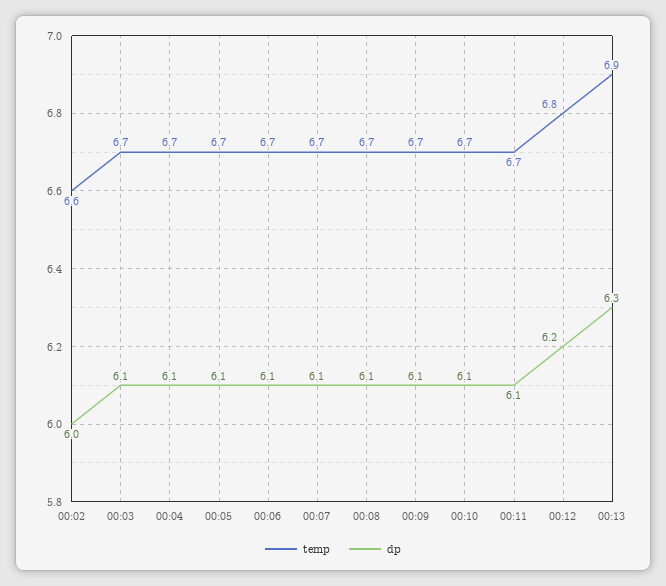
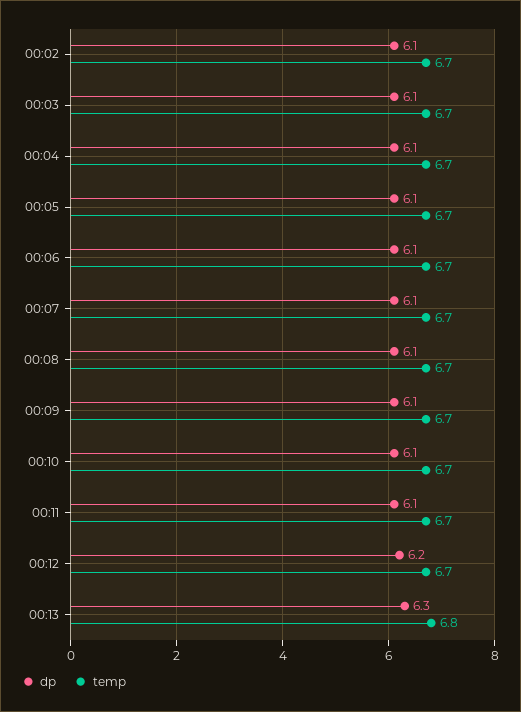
temp, 00:02: 6.6 -> 6.7
dp, 00:02: 6 -> 6.1
temp, 00:12: 6.8 -> 6.7
temp, 00:13: 6.9 -> 6.8

